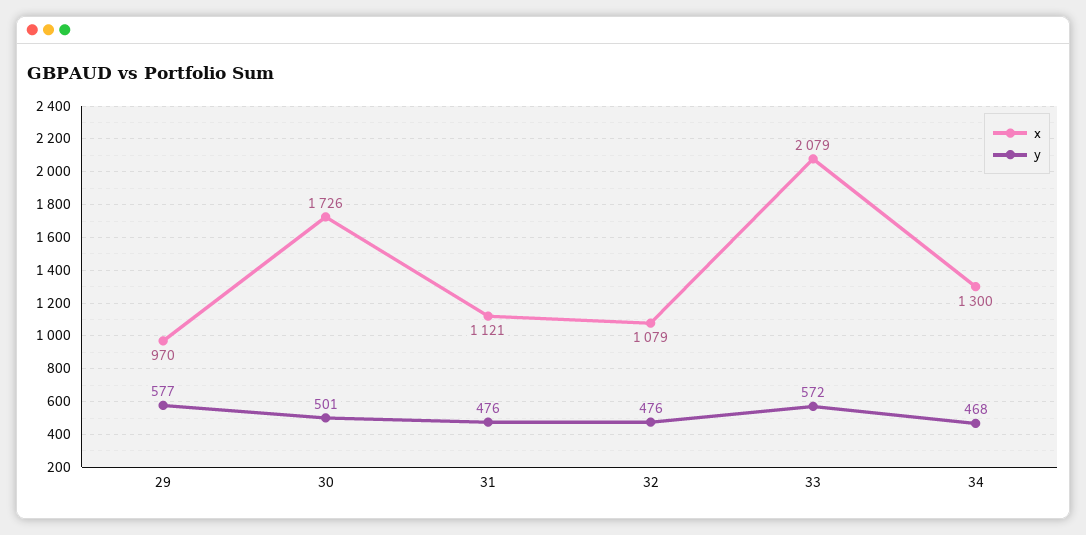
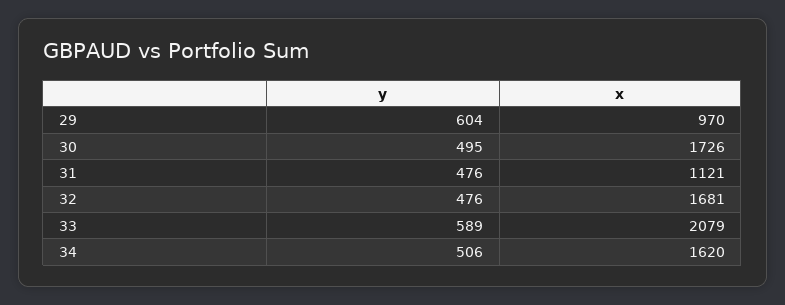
y, 29: 577 -> 604
y, 30: 501 -> 495
x, 32: 1079 -> 1681
y, 33: 572 -> 589
x, 34: 1300 -> 1620
y, 34: 468 -> 506

